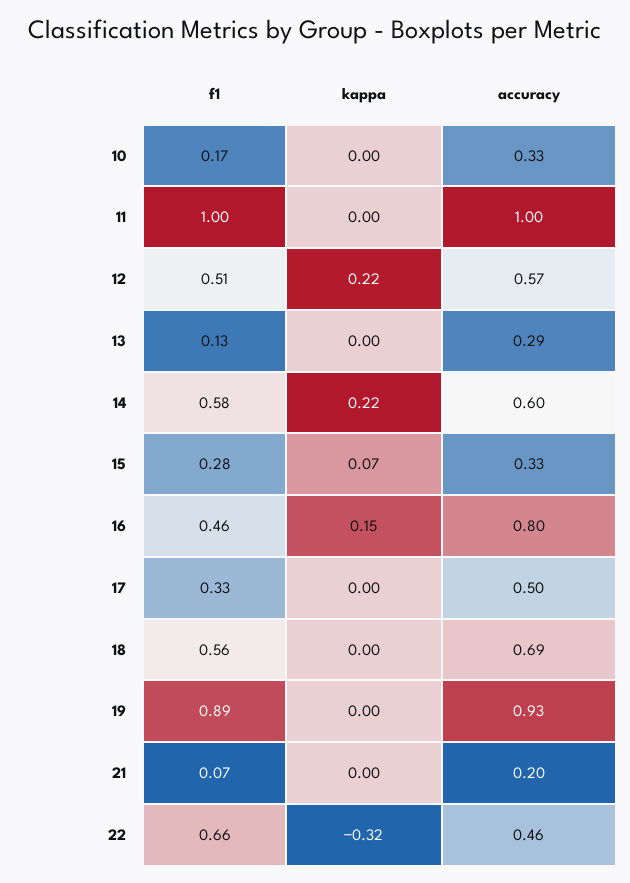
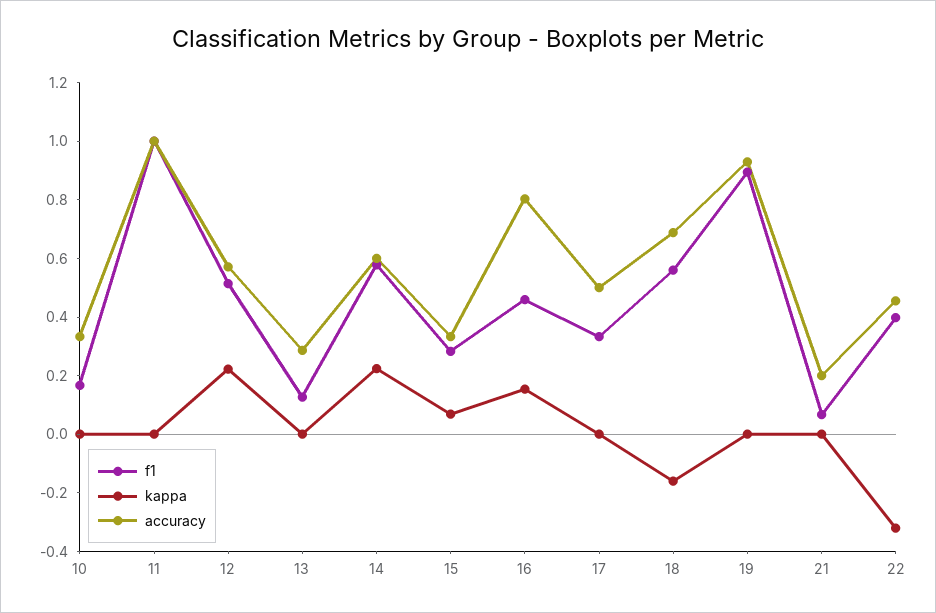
kappa, 18: 0 -> -0.15
f1, 22: 0.66 -> 0.4

